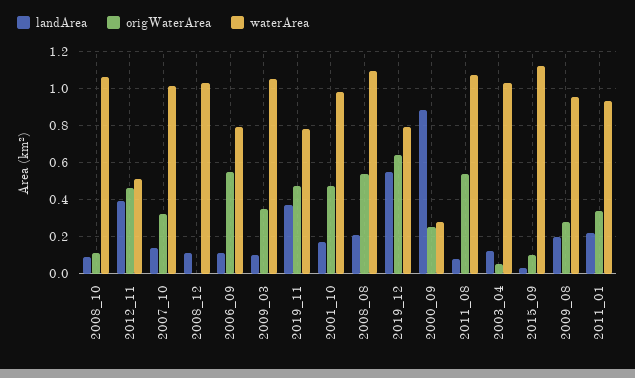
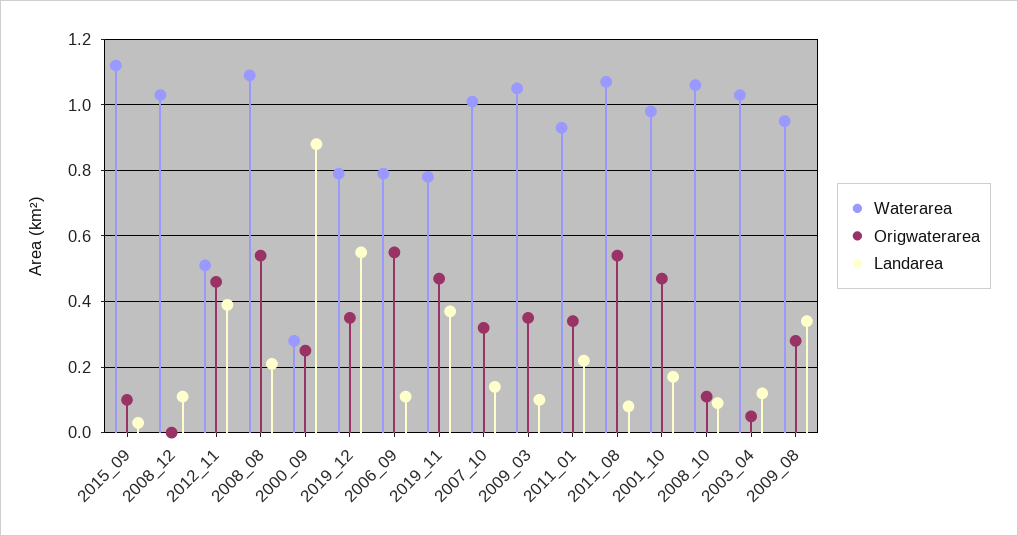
origWaterArea, 2019_12: 0.65 -> 0.35
landArea, 2009_08: 0.2 -> 0.35

